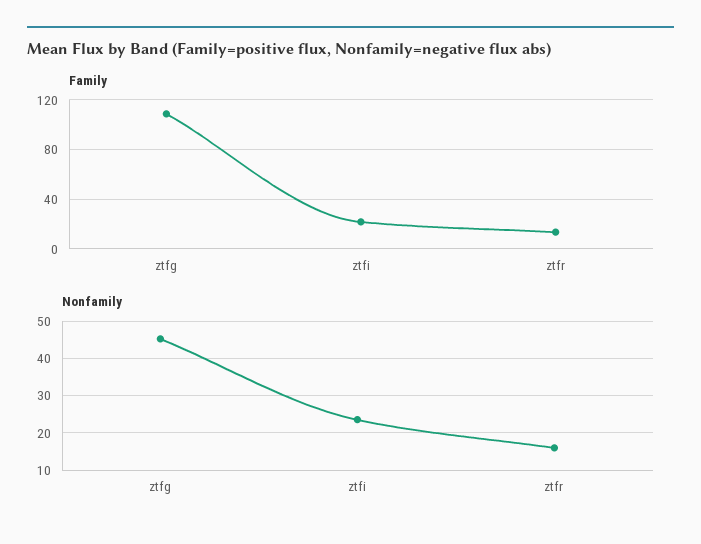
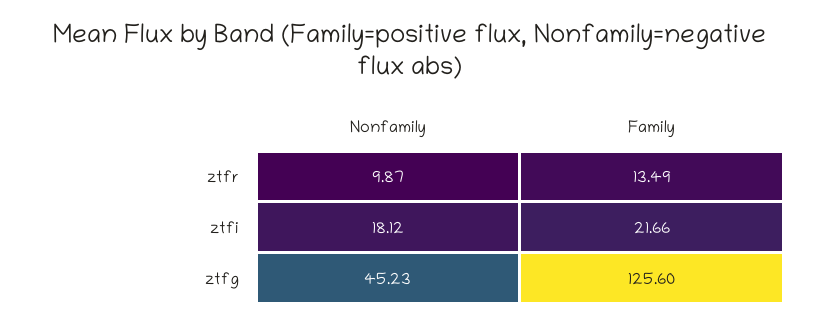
Family, ztfg: 110 -> 125.6
Nonfamily, ztfi: 24 -> 18.12
Nonfamily, ztfr: 16 -> 9.87

